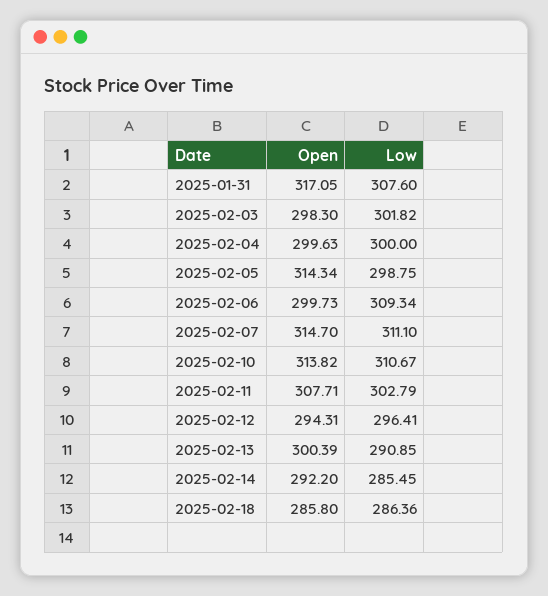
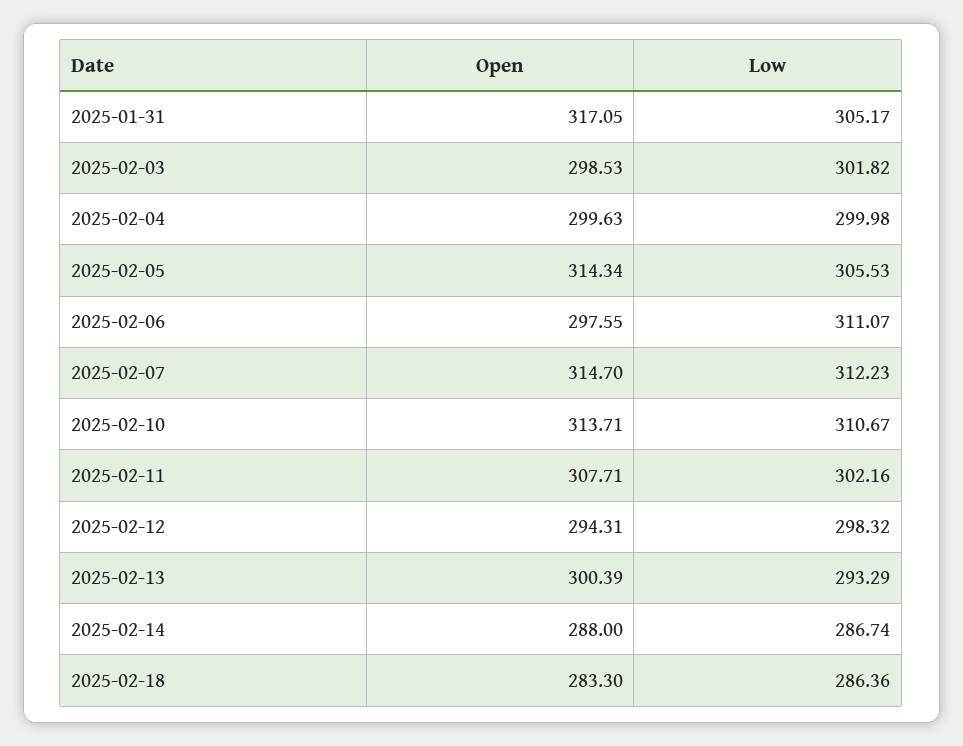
Low, 2025-01-31: 307.6 -> 305.17
Open, 2025-02-03: 298.3 -> 298.53
Low, 2025-02-04: 300 -> 299.98
Low, 2025-02-05: 298.75 -> 305.53
Open, 2025-02-06: 299.73 -> 297.55
Low, 2025-02-06: 309.34 -> 311.07
Low, 2025-02-07: 311.1 -> 312.23
Open, 2025-02-10: 313.82 -> 313.71
Low, 2025-02-11: 302.79 -> 302.16
Low, 2025-02-12: 296.41 -> 298.32
Low, 2025-02-13: 290.85 -> 293.29
Open, 2025-02-14: 292.2 -> 288
Low, 2025-02-14: 285.45 -> 286.74
Open, 2025-02-18: 285.8 -> 283.3

